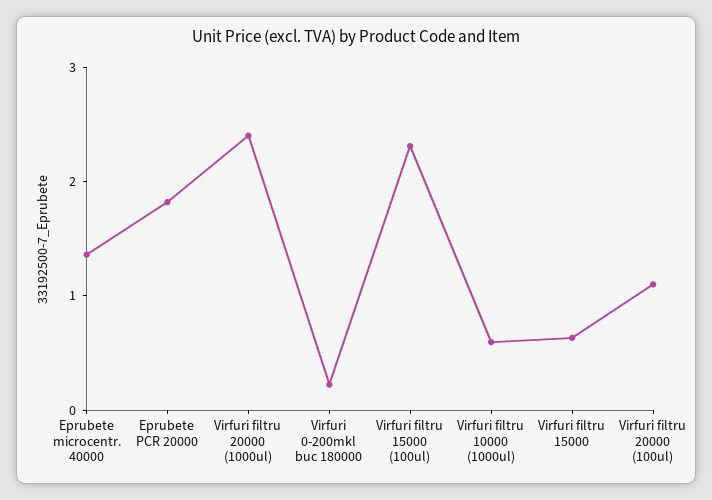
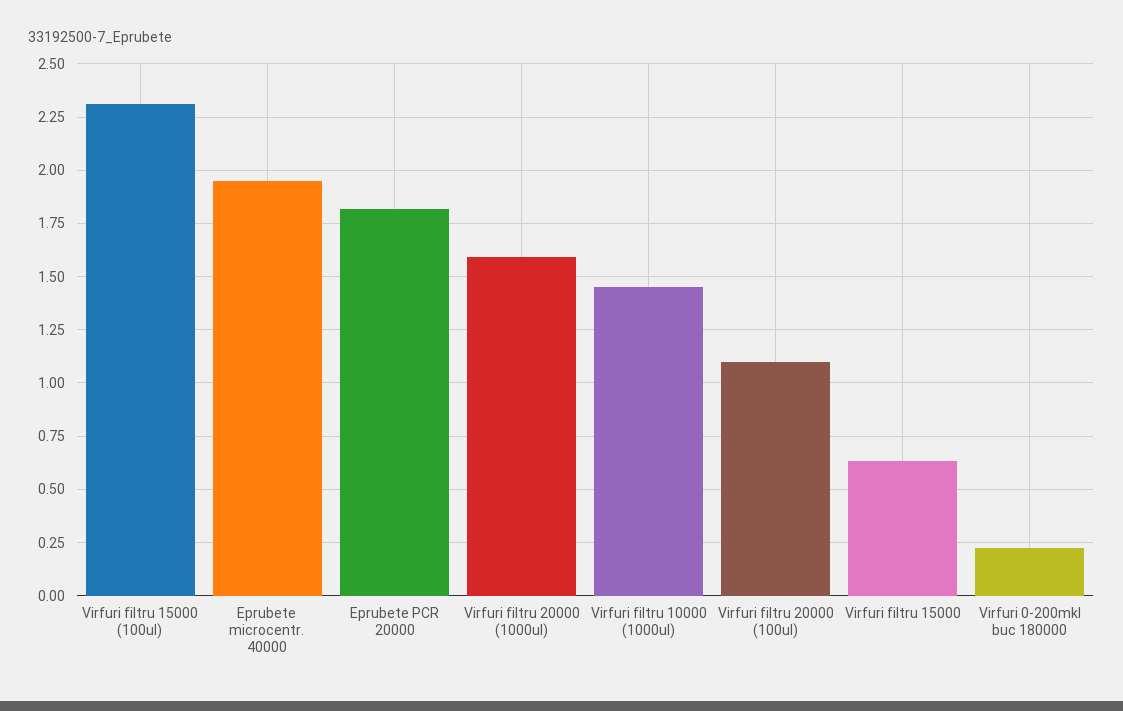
Eprubete microcentr. 40000: 1.4 -> 1.95
Virfuri filtru 20000 (1000ul): 2.4 -> 1.6
Virfuri filtru 10000 (1000ul): 0.6 -> 1.45

